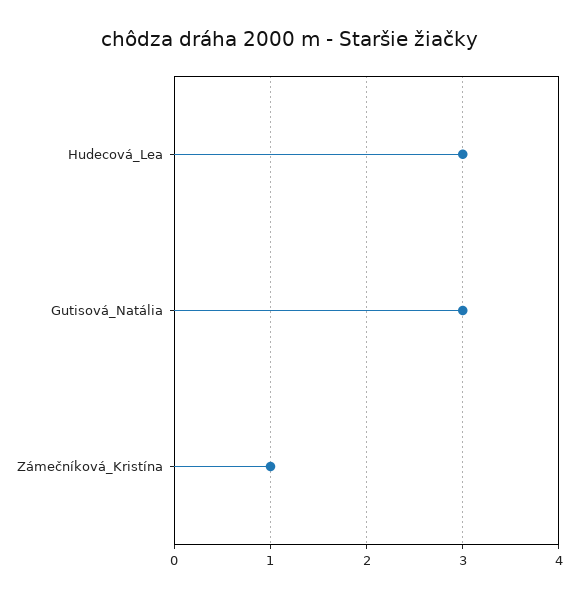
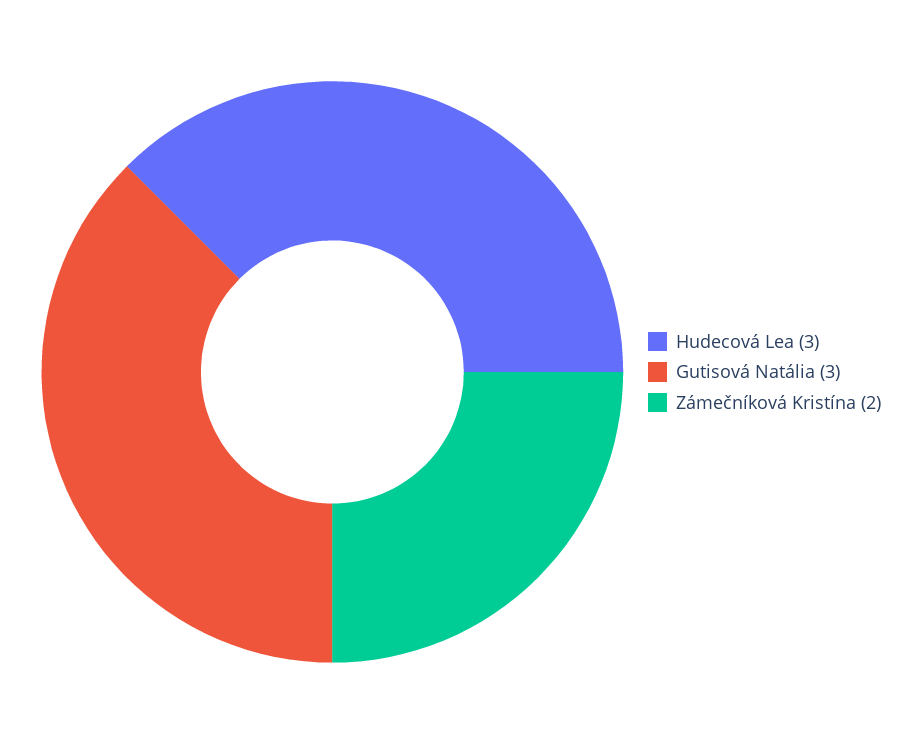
Zámečníková_Kristína: 1 -> 2

